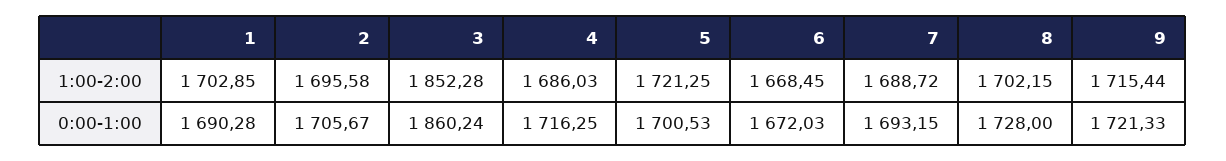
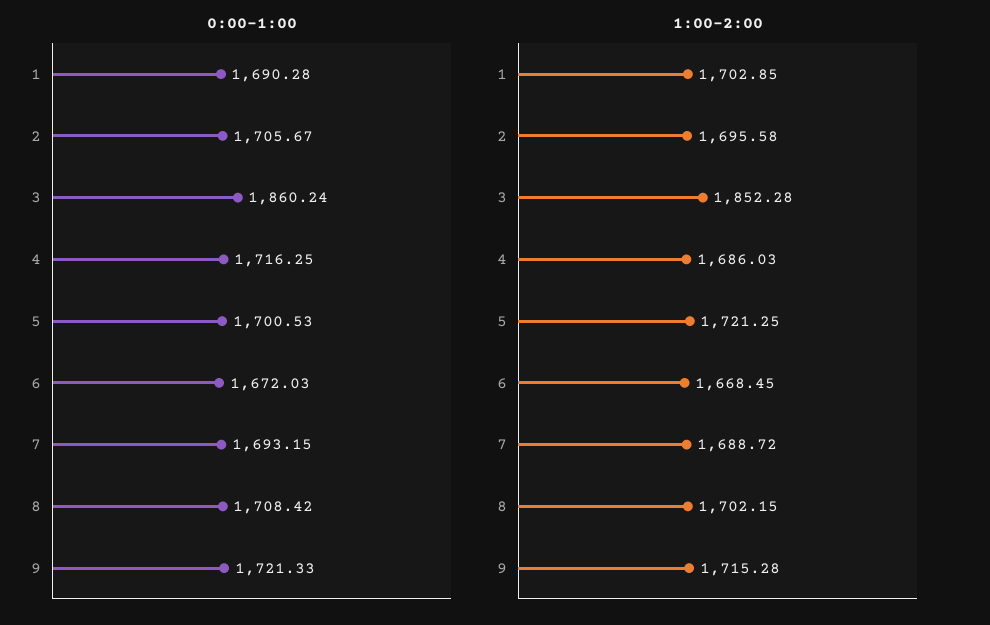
1:00-2:00, 9: 1715.44 -> 1715.28
0:00-1:00, 8: 1728 -> 1708.42

